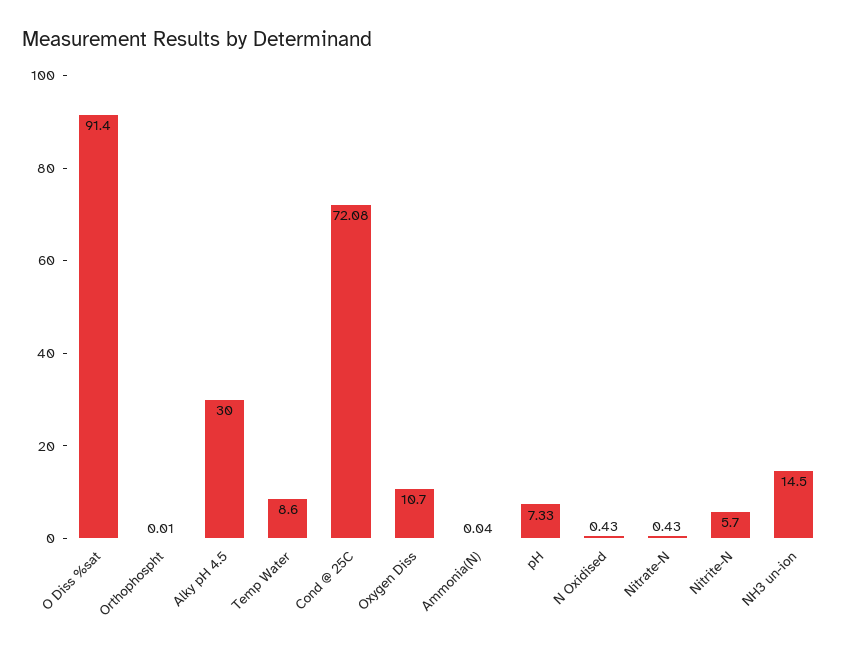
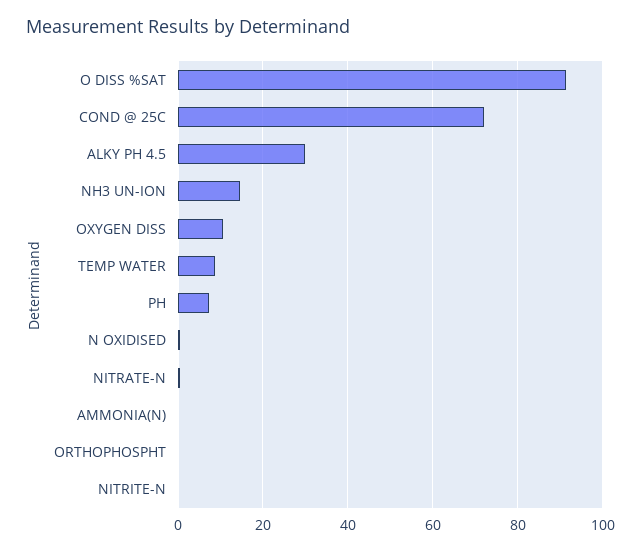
Nitrite-N: 5.7 -> 0

